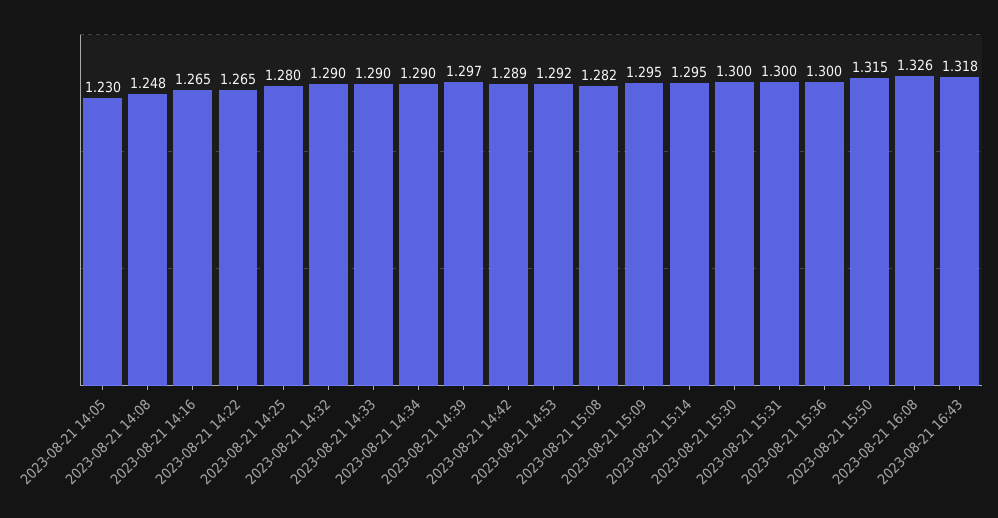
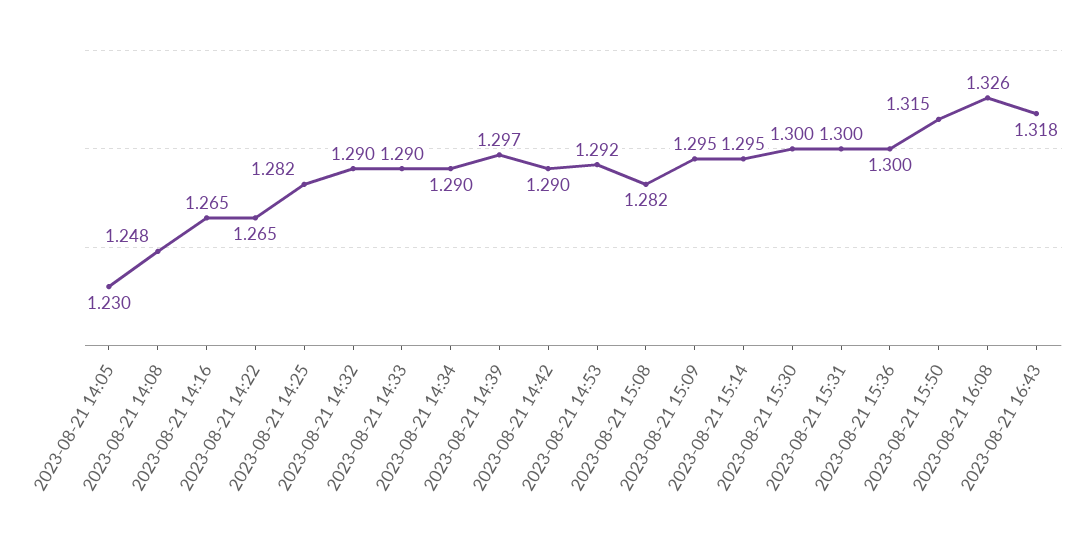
2023-08-21 14:25: 1.28 -> 1.282
2023-08-21 14:42: 1.289 -> 1.29

